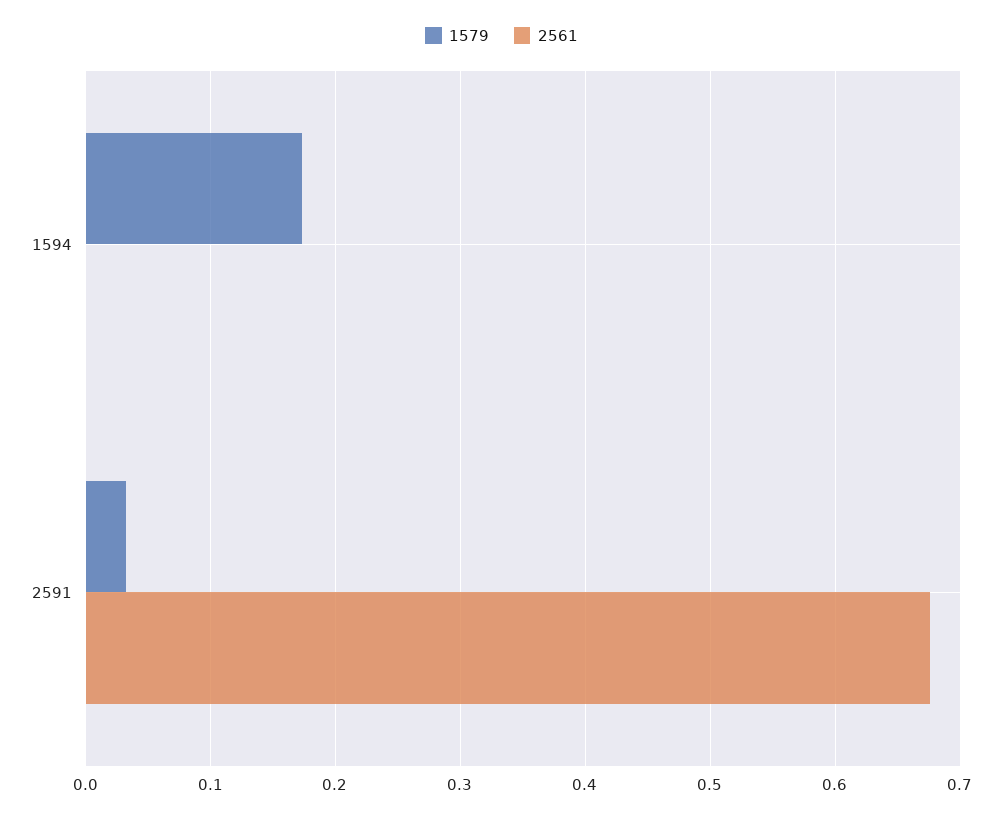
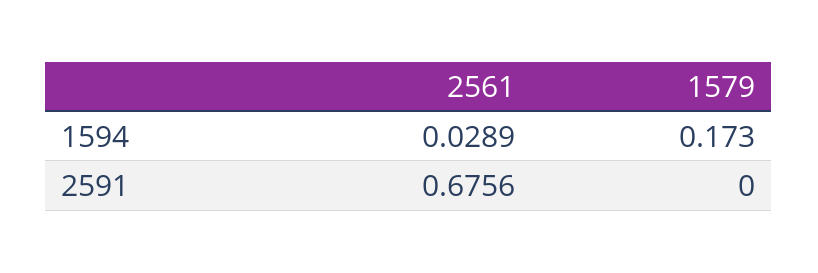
2561, 1594: 0 -> 0.0289
1579, 2591: 0.03 -> 0

